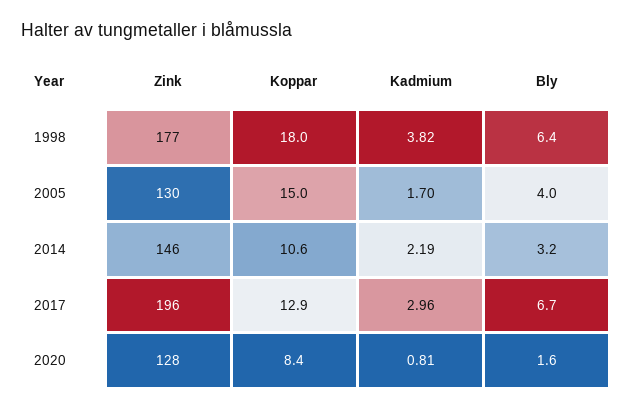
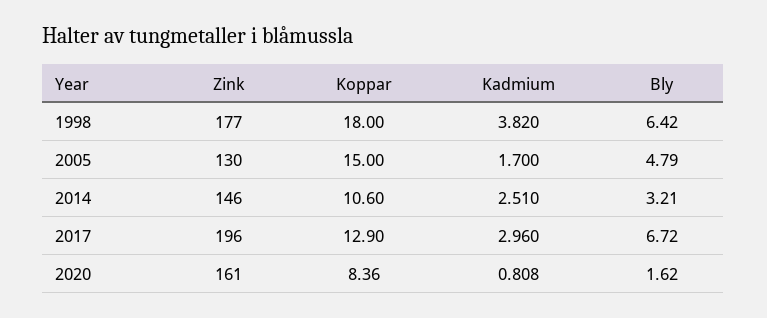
Bly, 2005: 4 -> 4.79
Kadmium, 2014: 2.19 -> 2.51
Zink, 2020: 128 -> 161

